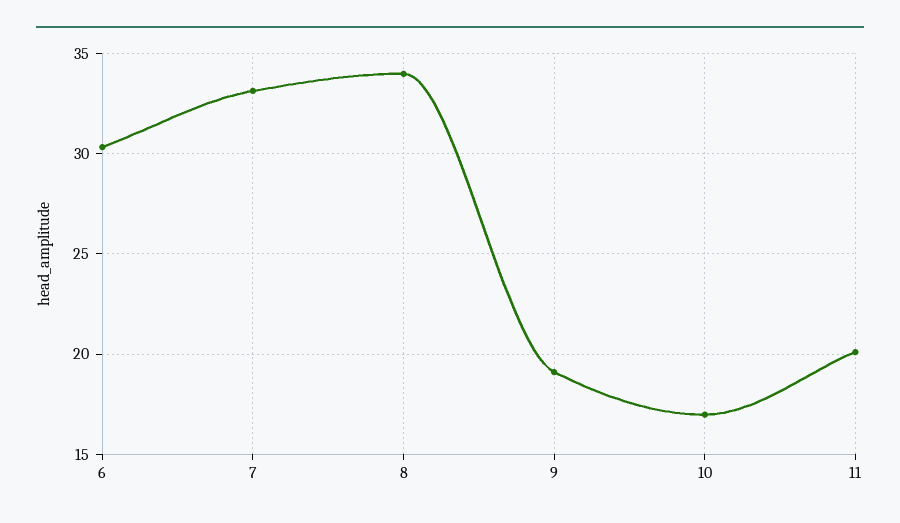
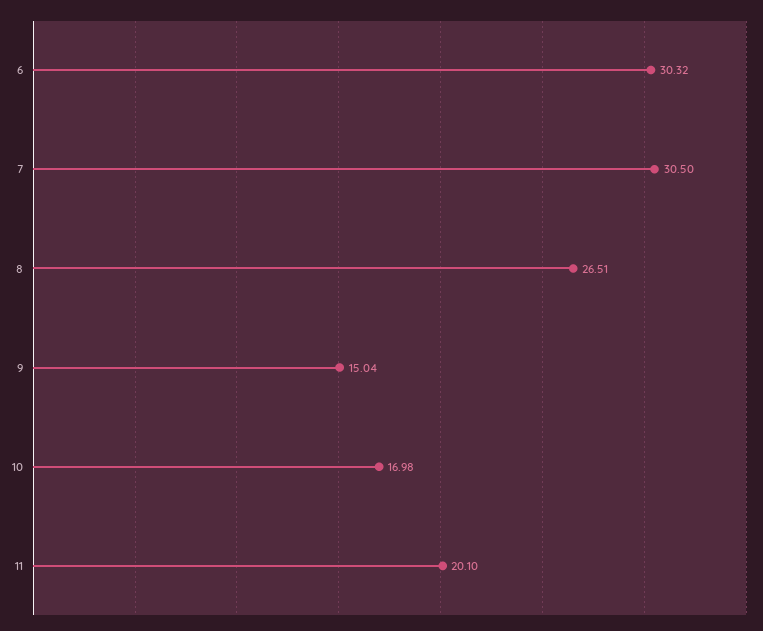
7: 33 -> 30.5
8: 34 -> 26.51
9: 19 -> 15.04

